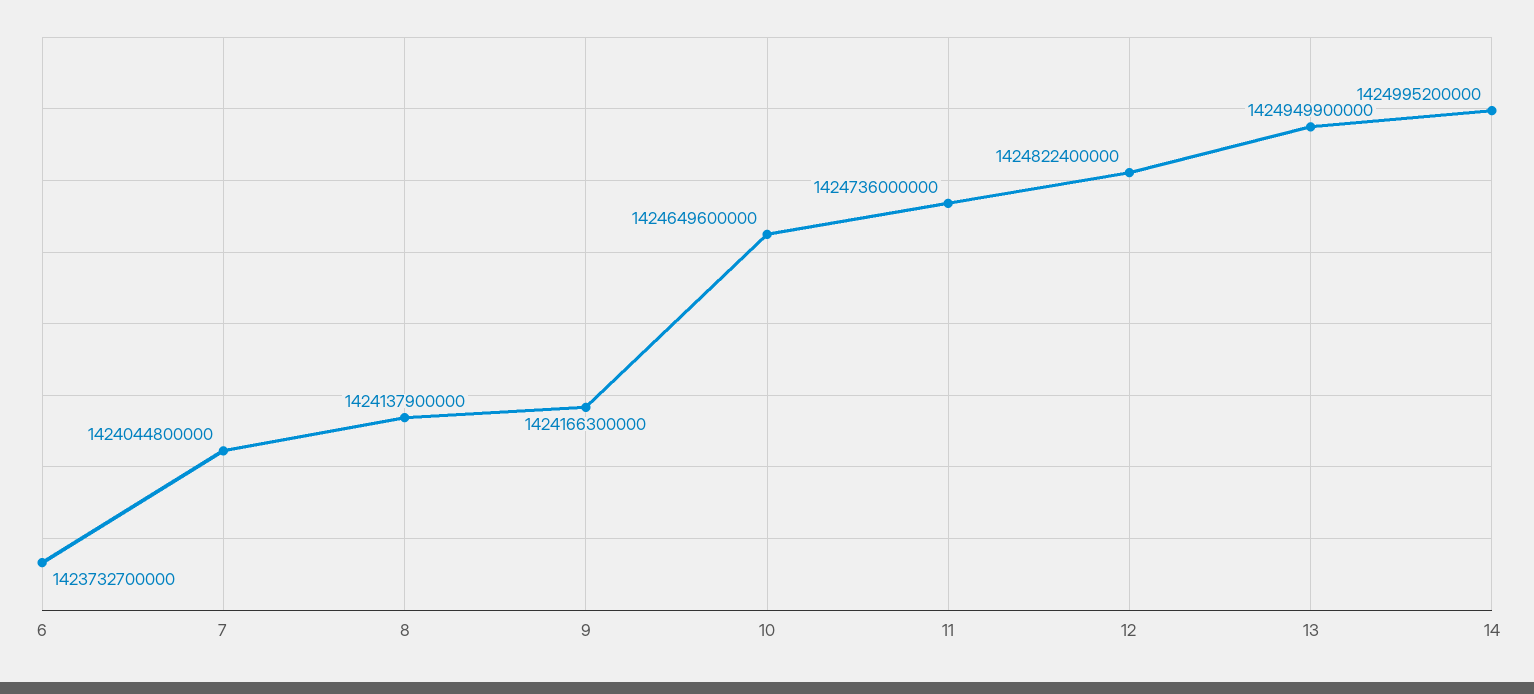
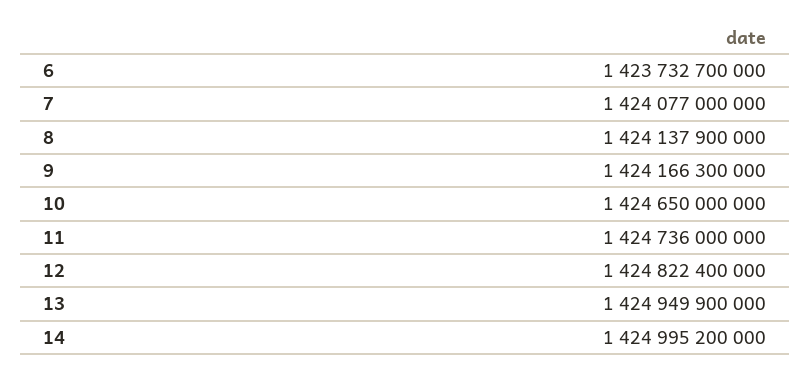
7: 1424044800000 -> 1424077000000
10: 1424649600000 -> 1424650000000

